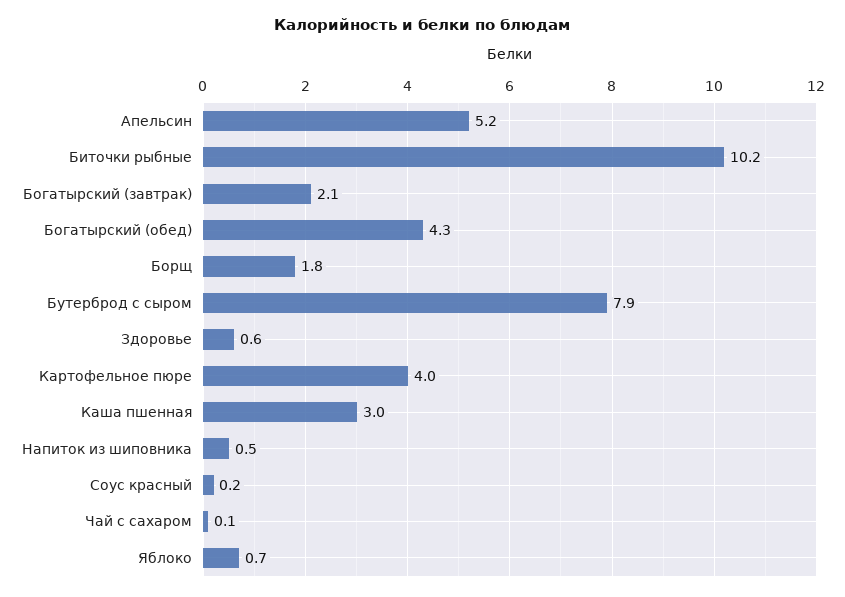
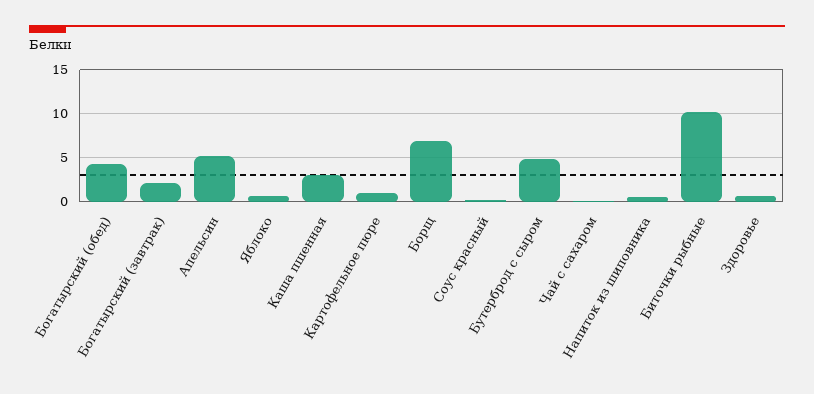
Борщ: 1.8 -> 7
Бутерброд с сыром: 7.9 -> 5
Картофельное пюре: 4 -> 1

